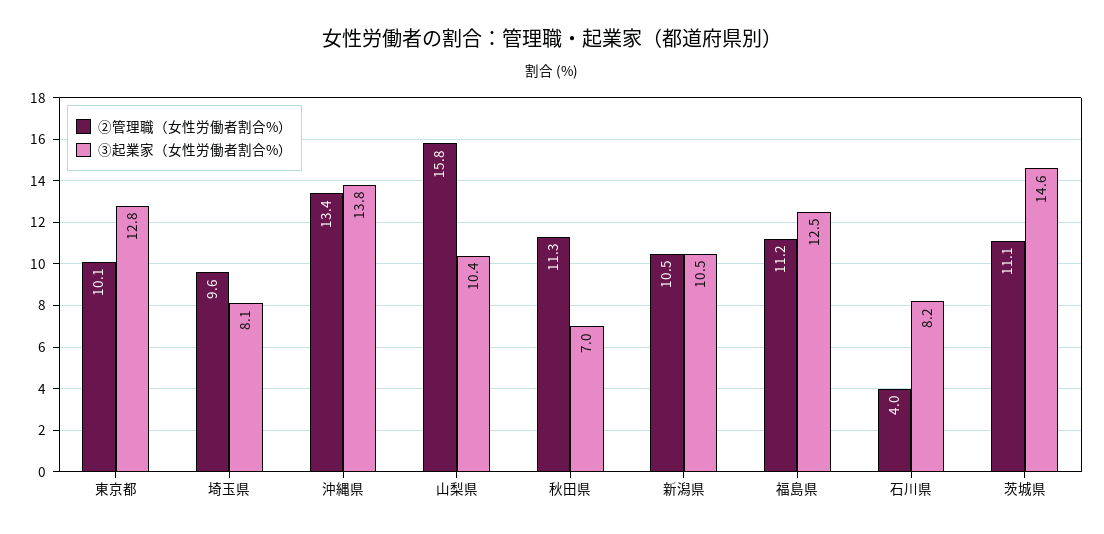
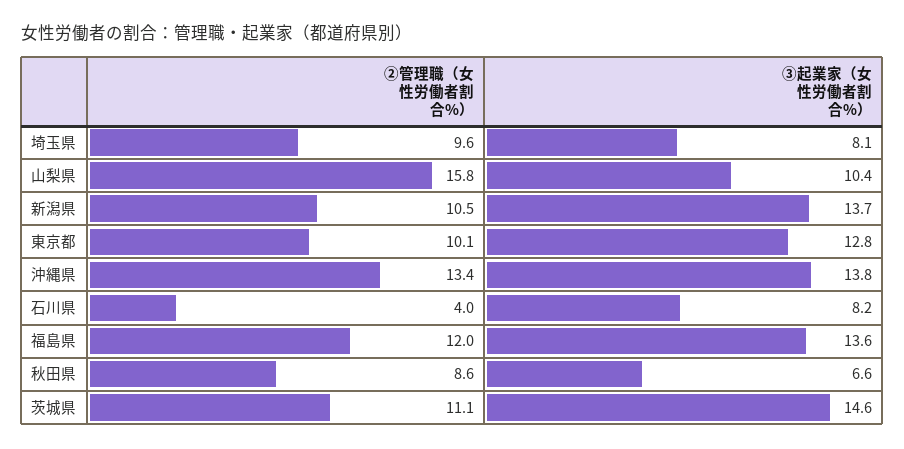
②管理職（女性労働者割合%）, 秋田県: 11.3 -> 8.6
③起業家（女性労働者割合%）, 秋田県: 7 -> 6.6
③起業家（女性労働者割合%）, 新潟県: 10.5 -> 13.7
②管理職（女性労働者割合%）, 福島県: 11.2 -> 12
③起業家（女性労働者割合%）, 福島県: 12.5 -> 13.6

